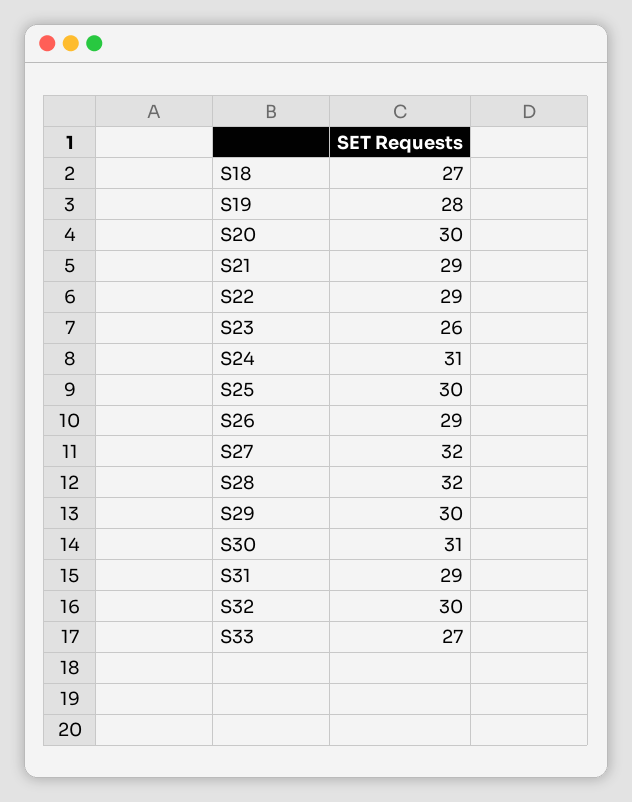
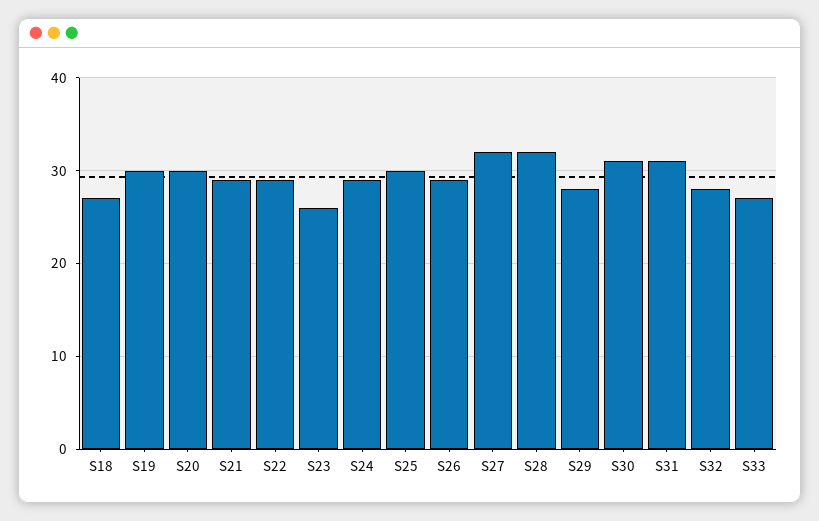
S19: 28 -> 30
S24: 31 -> 29
S29: 30 -> 28
S31: 29 -> 31
S32: 30 -> 28

